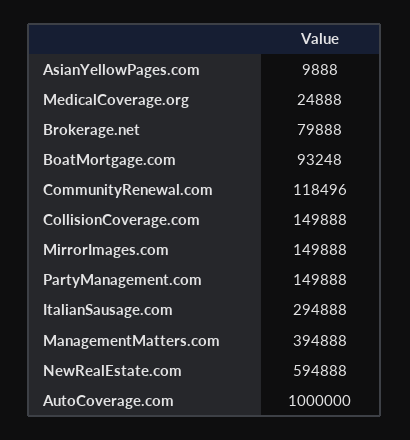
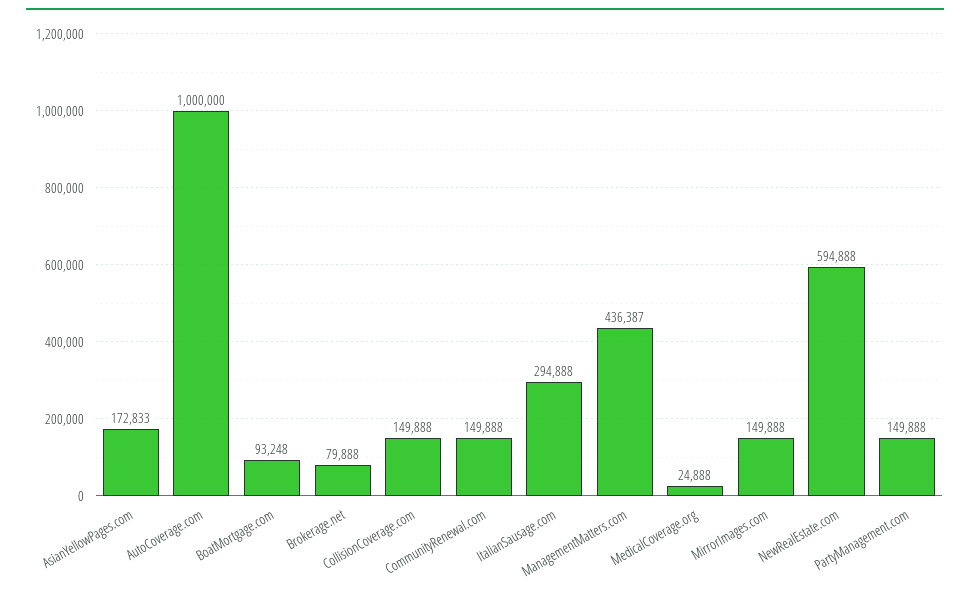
AsianYellowPages.com: 9888 -> 172833
CommunityRenewal.com: 118496 -> 149888
ManagementMatters.com: 394888 -> 436387

